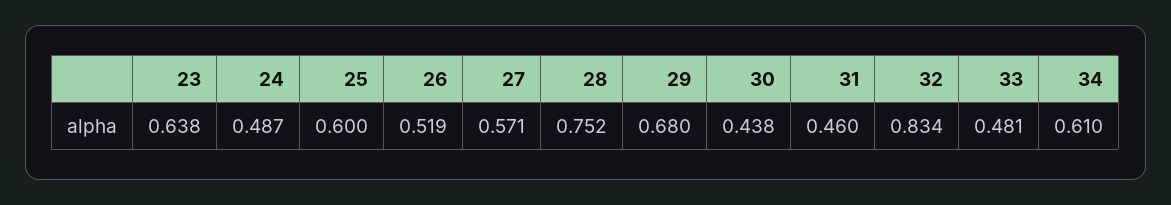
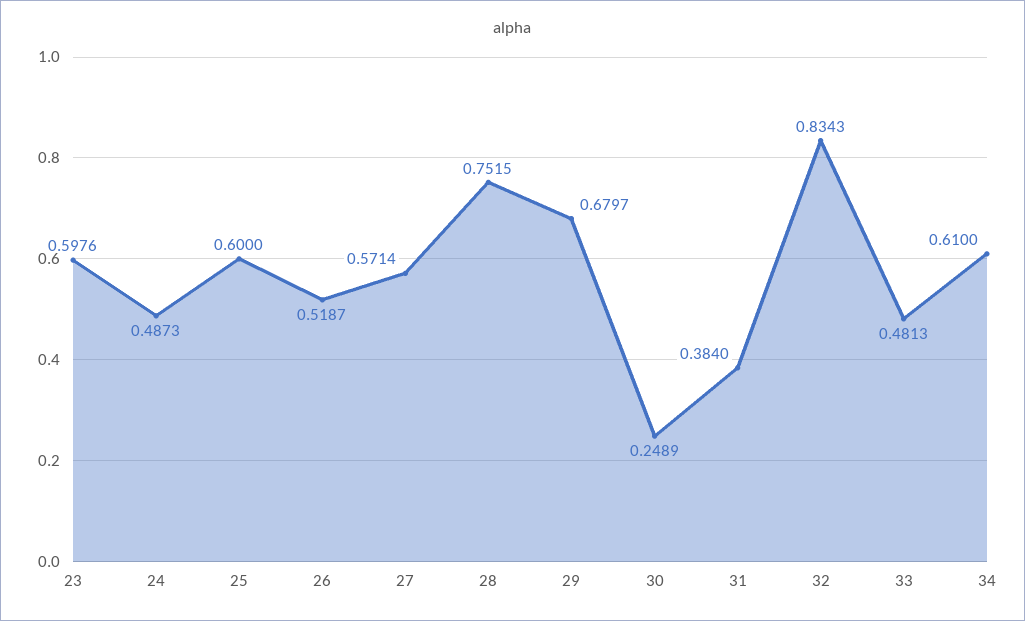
23: 0.638 -> 0.5976
30: 0.438 -> 0.2489
31: 0.46 -> 0.384

